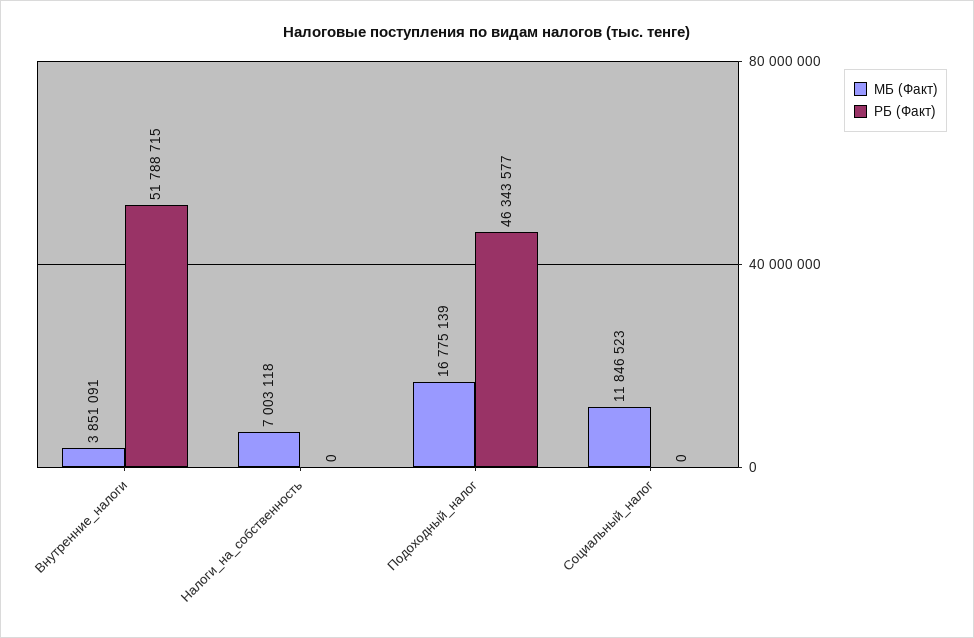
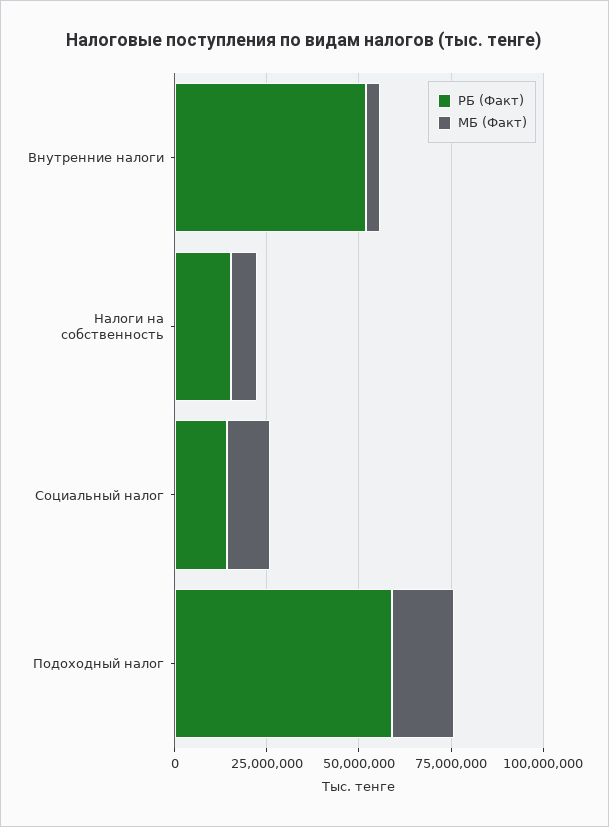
РБ (Факт), Налоги_на_собственность: 0 -> 15000000
РБ (Факт), Подоходный_налог: 46343577 -> 60000000
РБ (Факт), Социальный_налог: 0 -> 15000000

